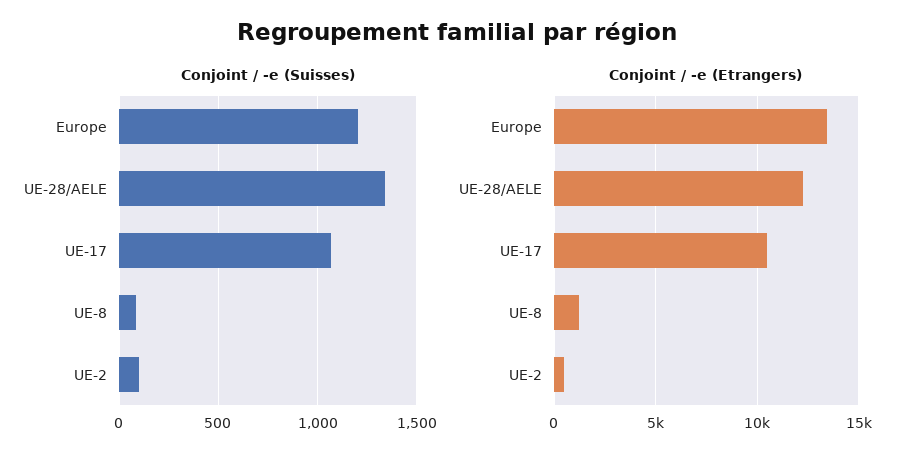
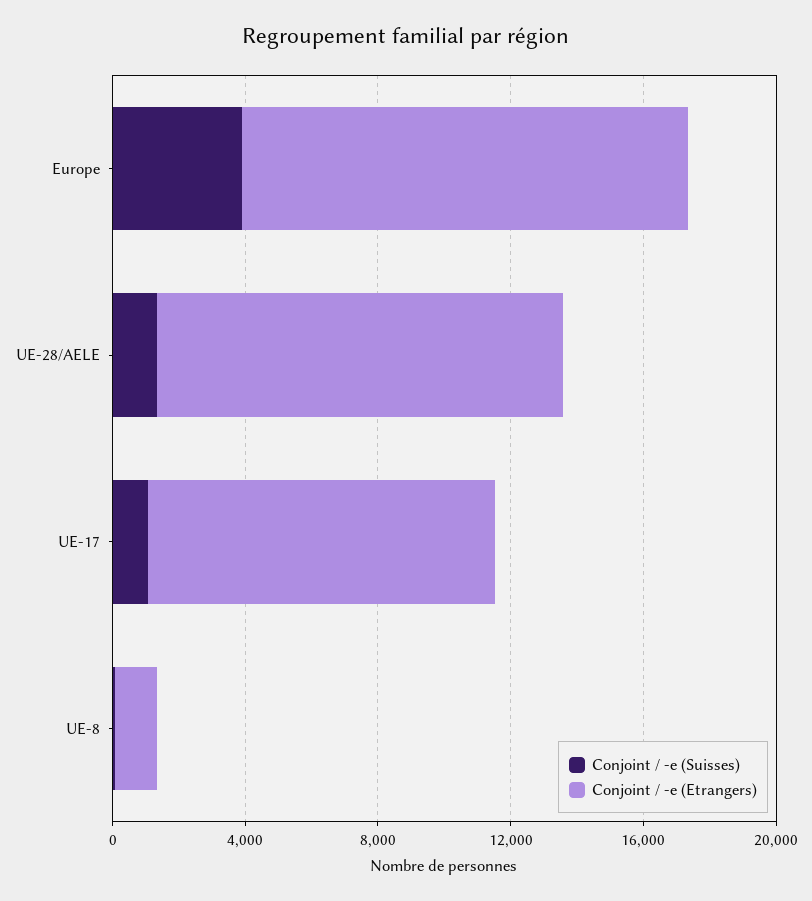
Conjoint / -e (Suisses), Europe: 1200 -> 4000
Conjoint / -e (Suisses), UE-2: 100 -> none
Conjoint / -e (Etrangers), UE-2: 500 -> none

